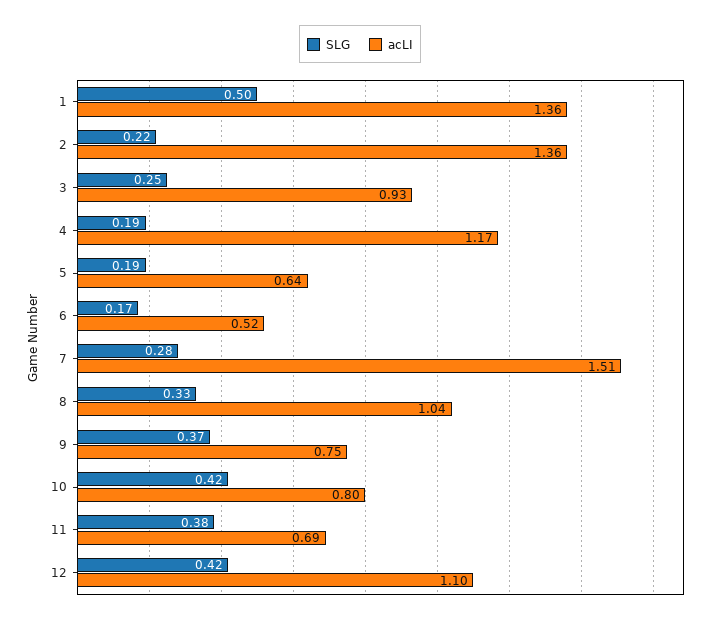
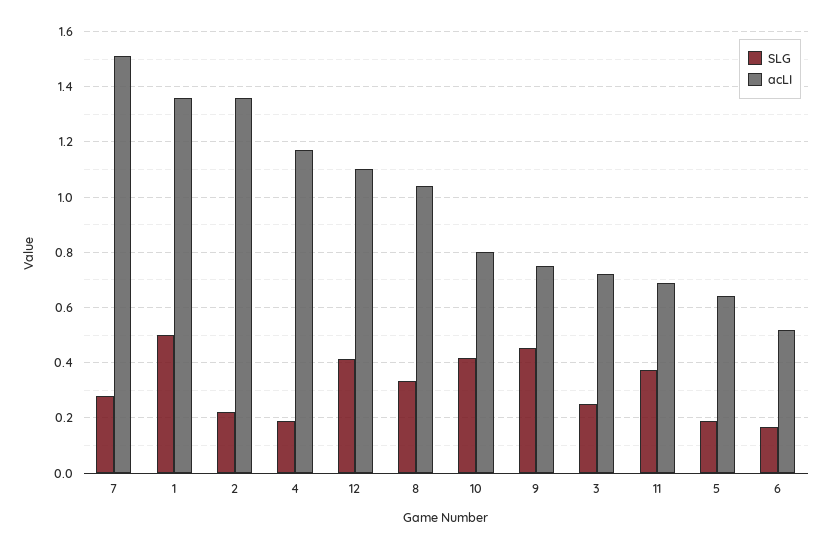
acLI, 3: 0.93 -> 0.725
SLG, 9: 0.37 -> 0.45

